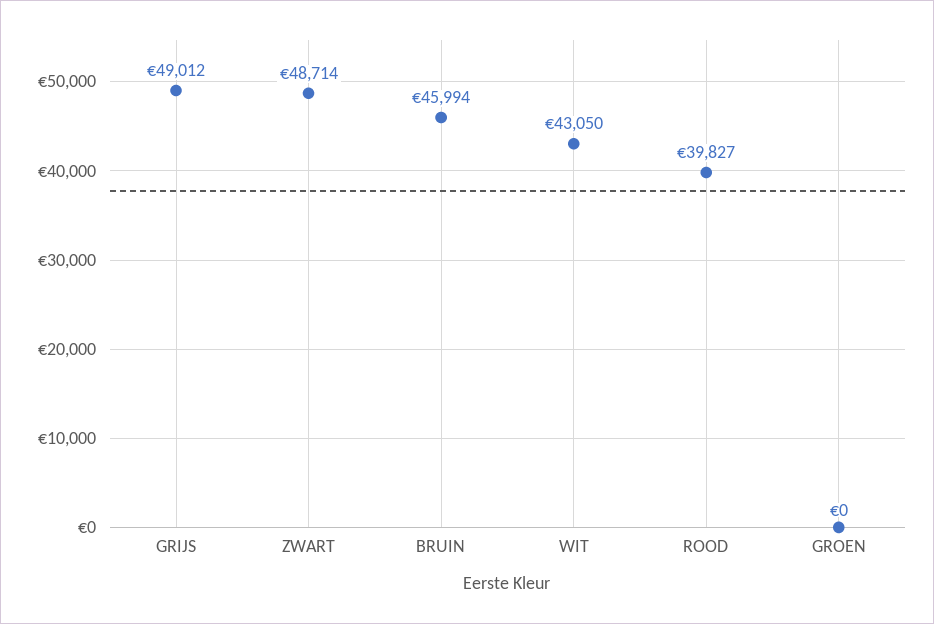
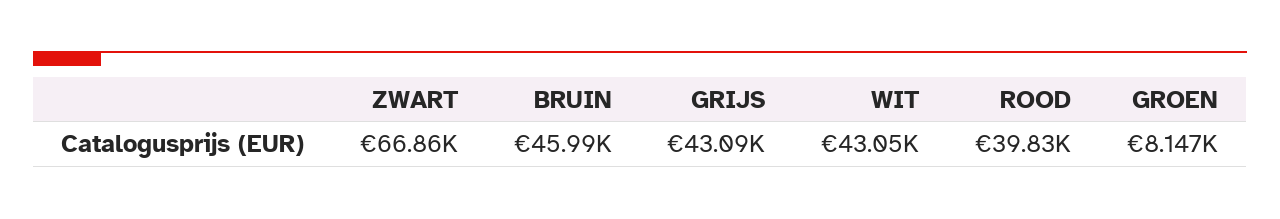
GRIJS: 49012 -> 43090
ZWART: 48714 -> 66860
GROEN: 0 -> 8147

